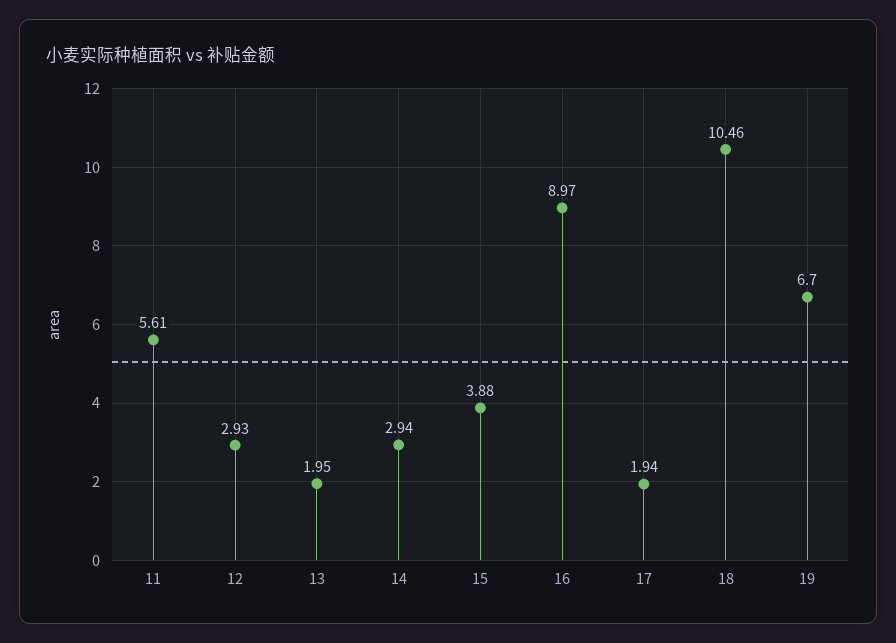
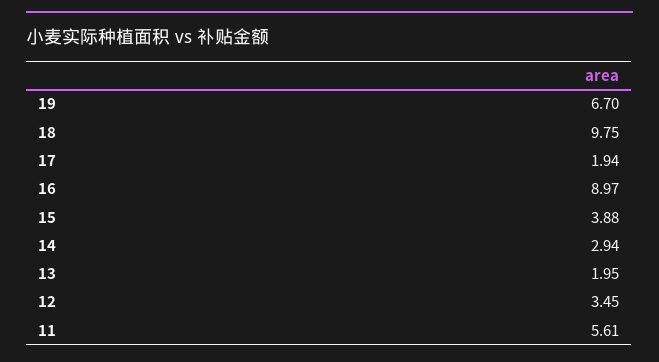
12: 2.93 -> 3.45
18: 10.46 -> 9.75

